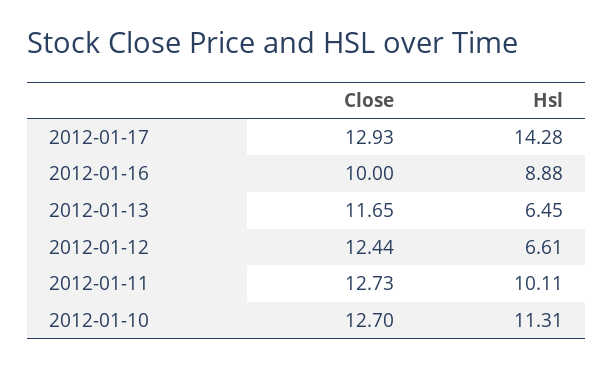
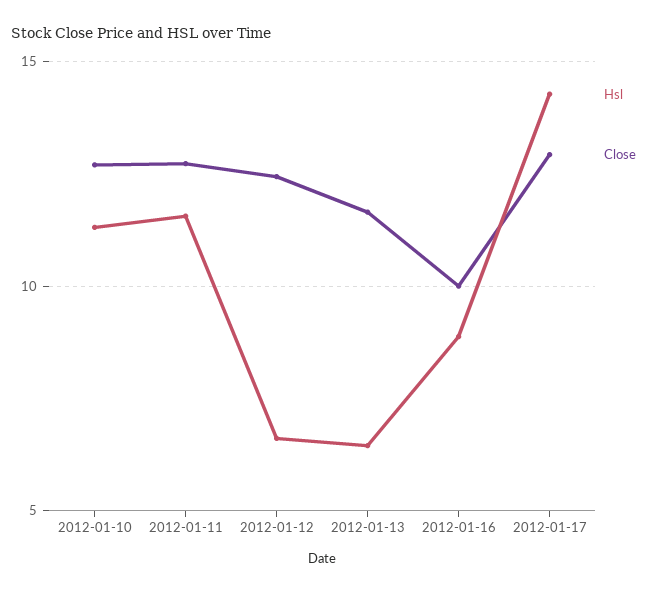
Hsl, 2012-01-11: 10.11 -> 11.5

